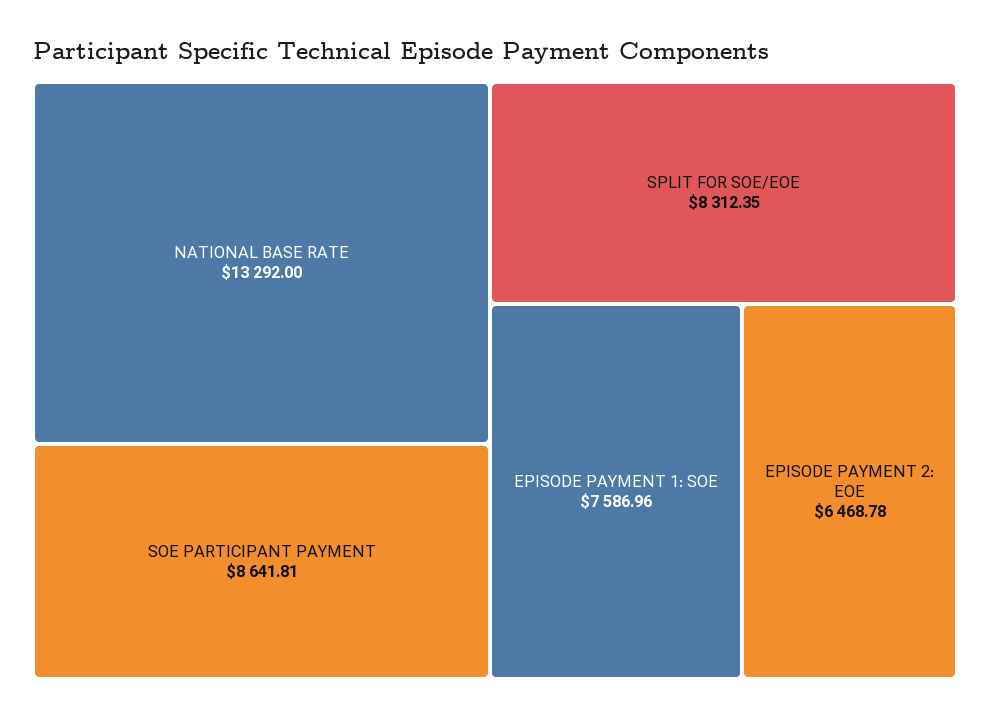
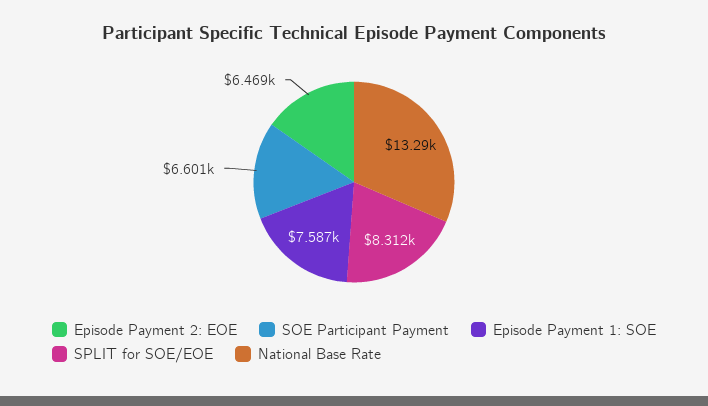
SOE PARTICIPANT PAYMENT: 8641.81 -> 6601

